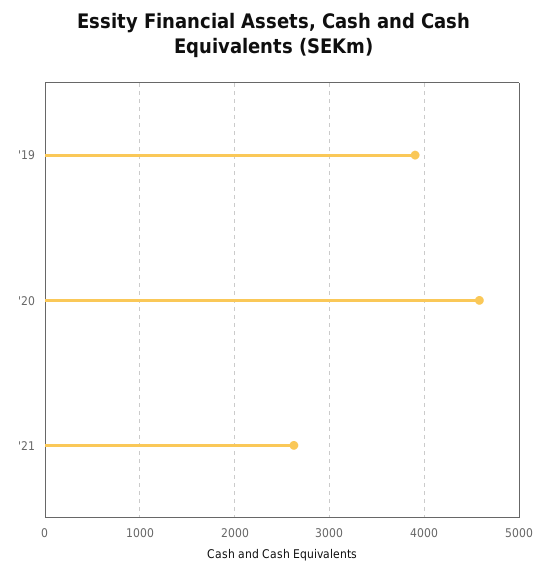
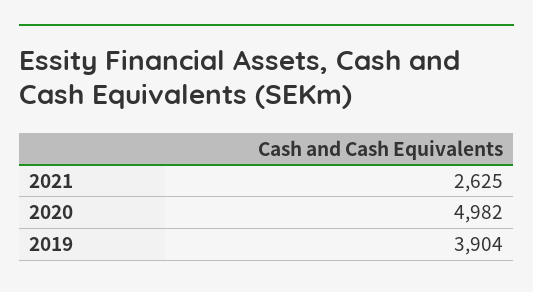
'20: 4600 -> 4982

